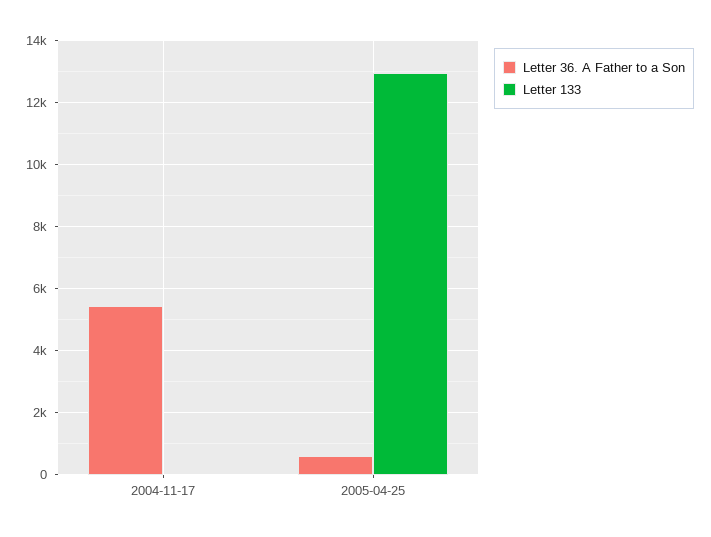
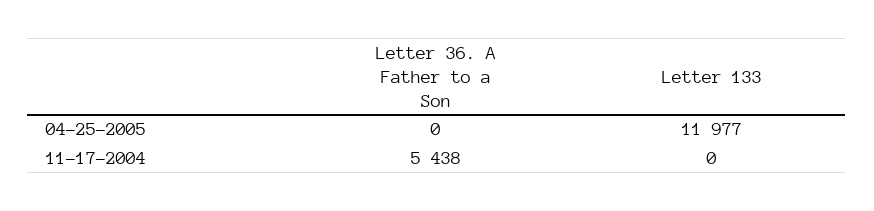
Letter 36. A Father to a Son, 2005-04-25: 600 -> 0
Letter 133, 2005-04-25: 13000 -> 11977

